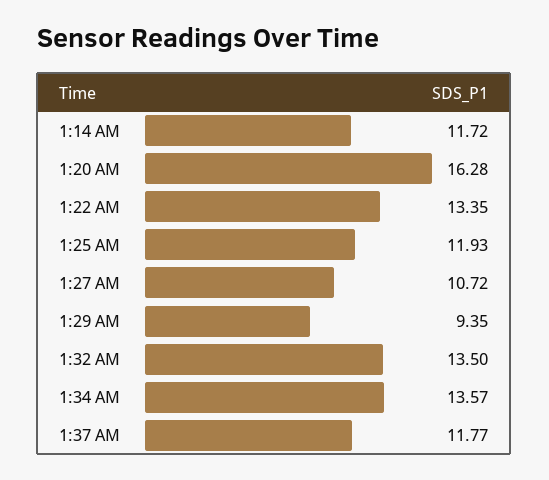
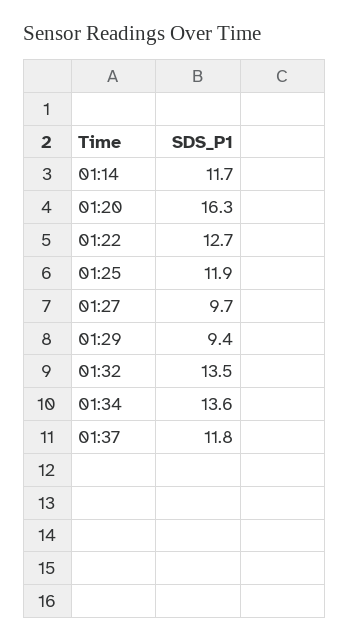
1:22 AM: 13.35 -> 12.7
1:27 AM: 10.72 -> 9.7

